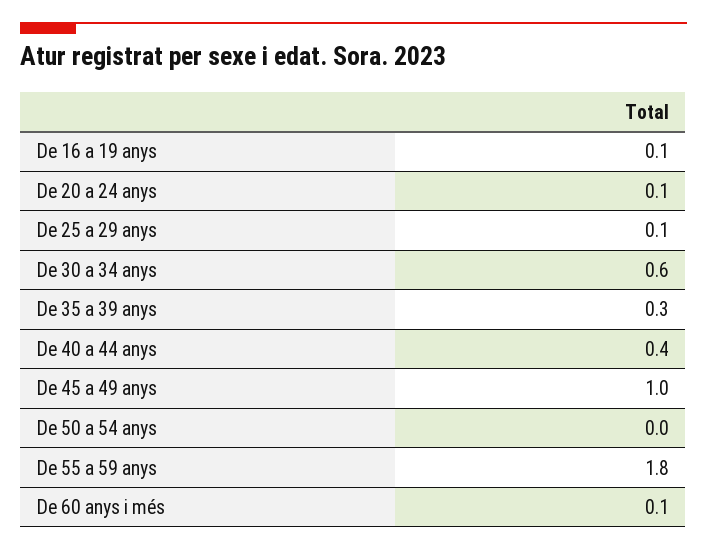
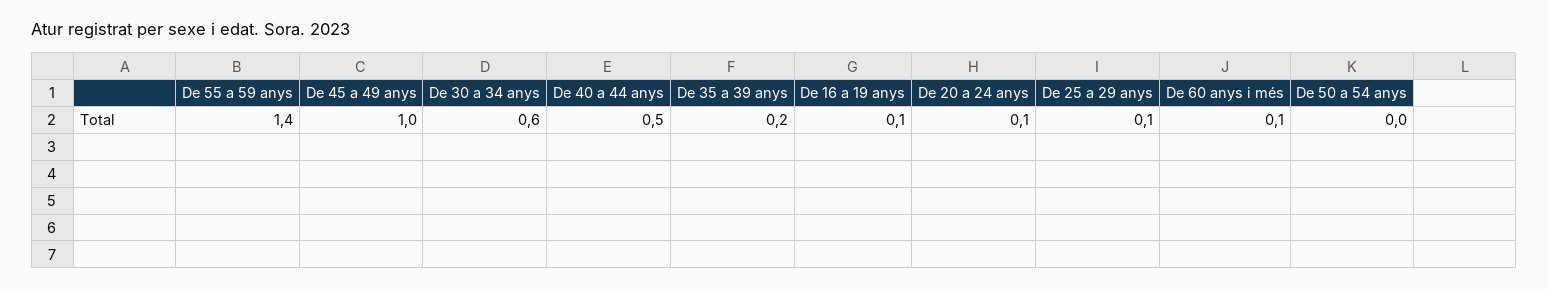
De 35 a 39 anys: 0.3 -> 0.2
De 40 a 44 anys: 0.4 -> 0.5
De 55 a 59 anys: 1.8 -> 1.4

